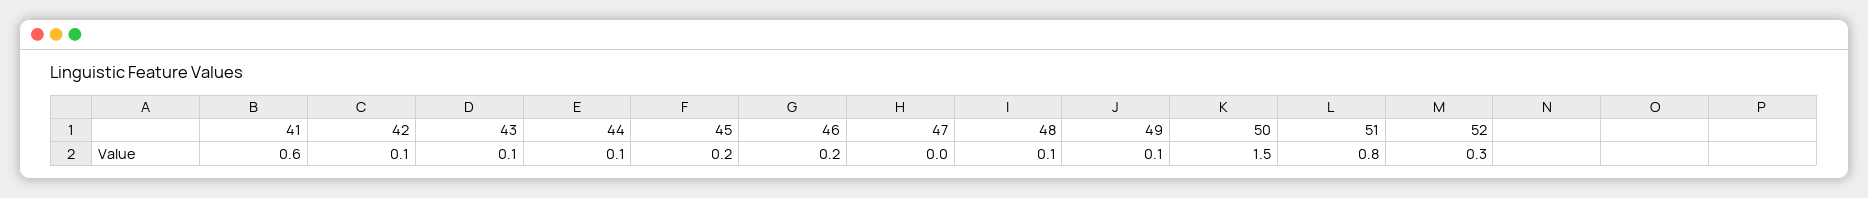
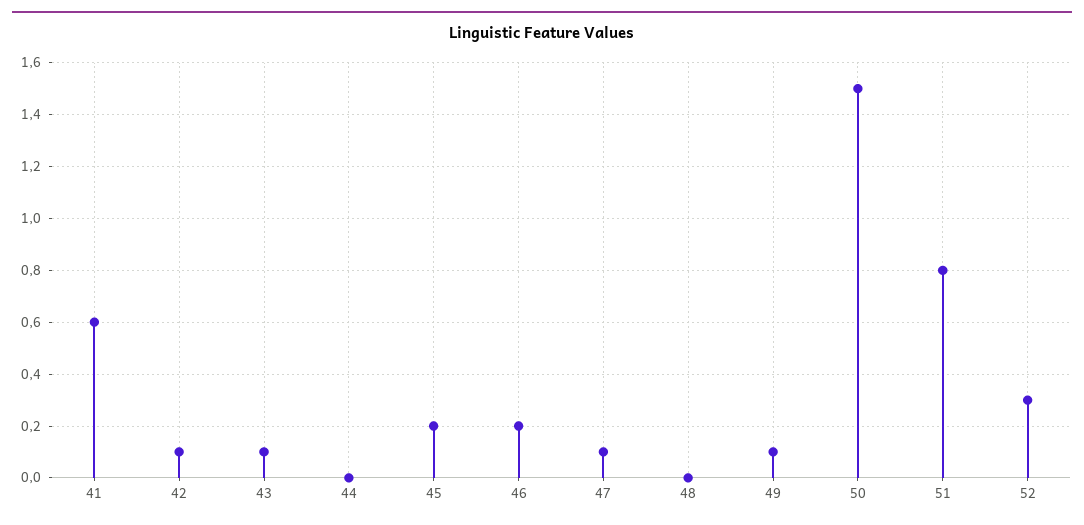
44: 0.1 -> 0
47: 0 -> 0.1
48: 0.1 -> 0

